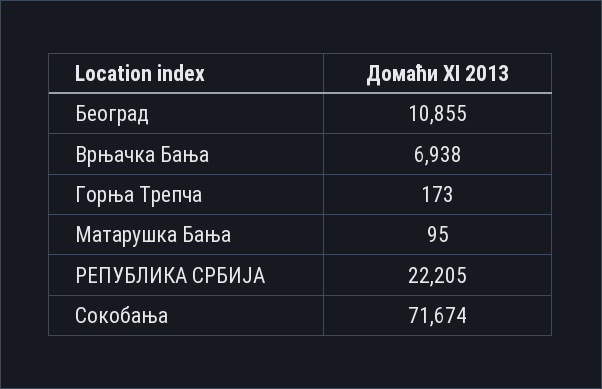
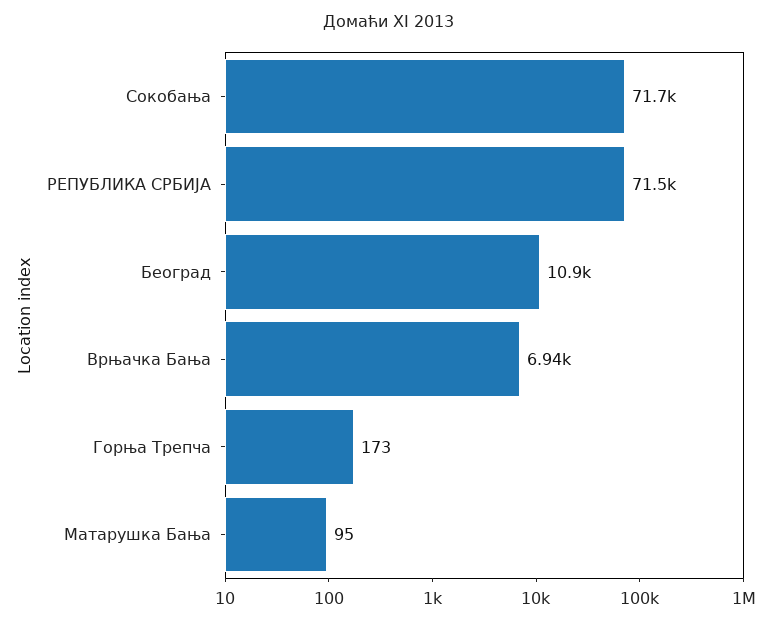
РЕПУБЛИКА СРБИЈА: 22205 -> 71500

